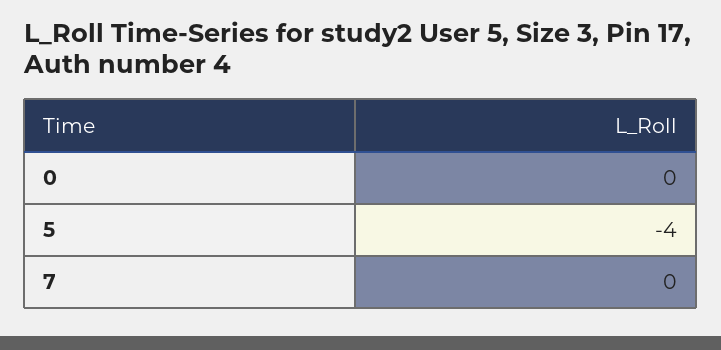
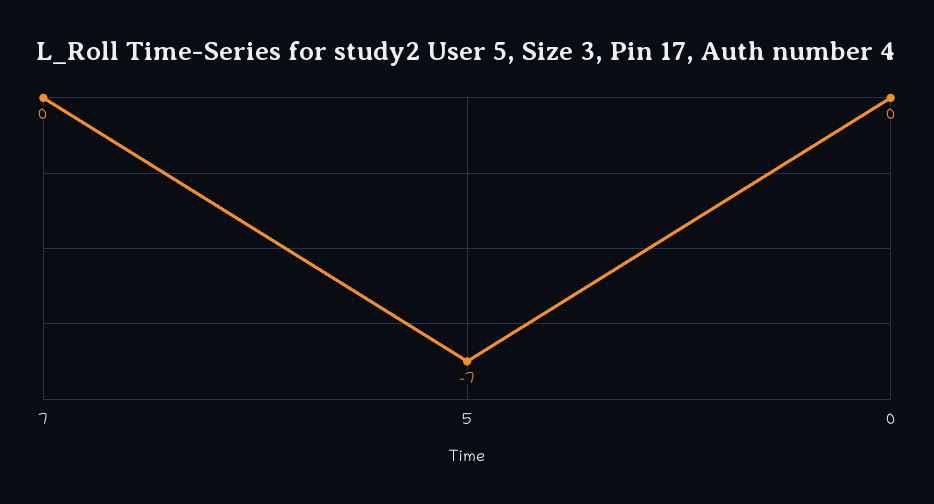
5: -4 -> -7

